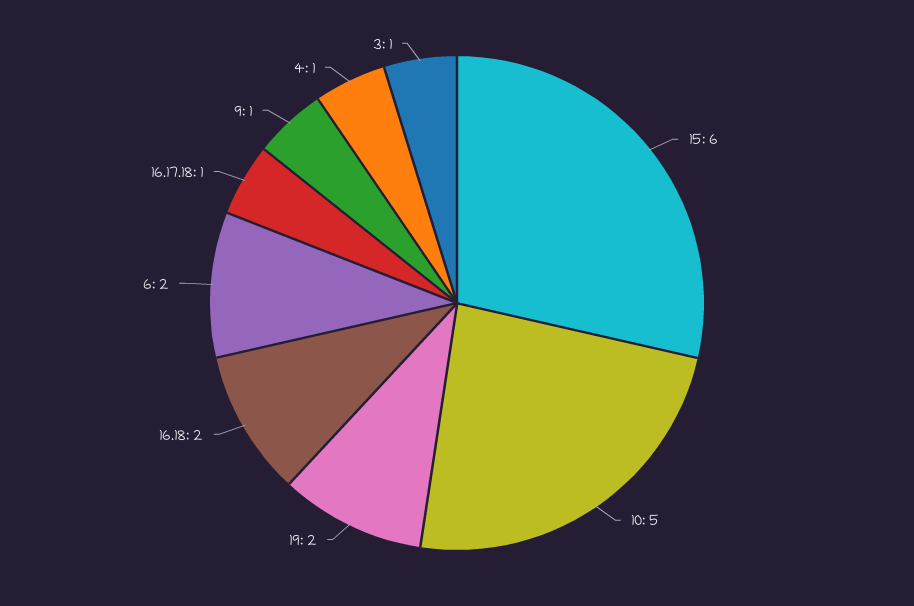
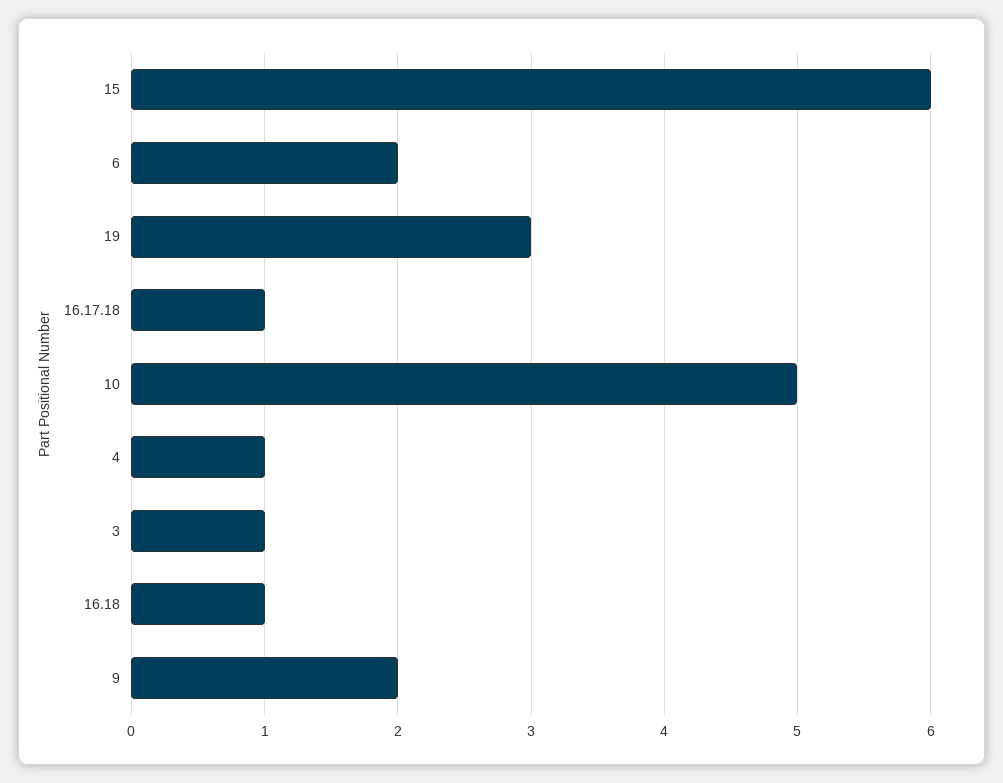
19: 2 -> 3
16.18: 2 -> 1
9: 1 -> 2

